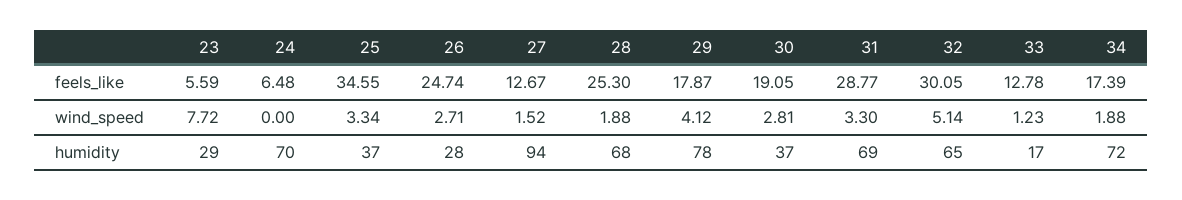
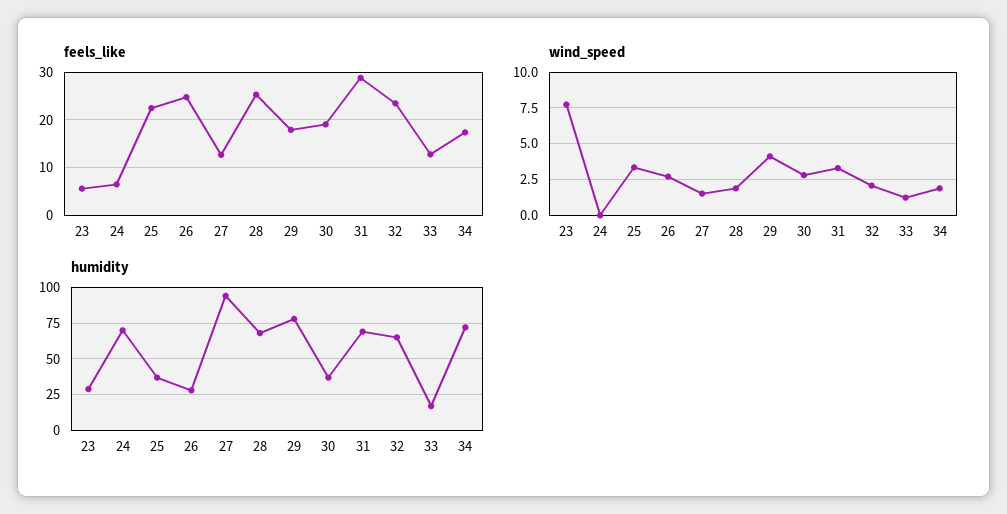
feels_like, 25: 34.55 -> 22
feels_like, 32: 30.05 -> 24
wind_speed, 32: 5.14 -> 2

